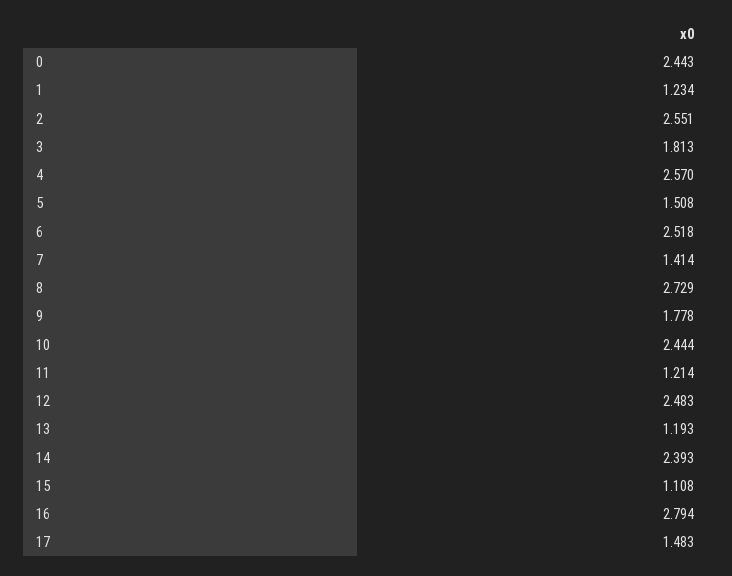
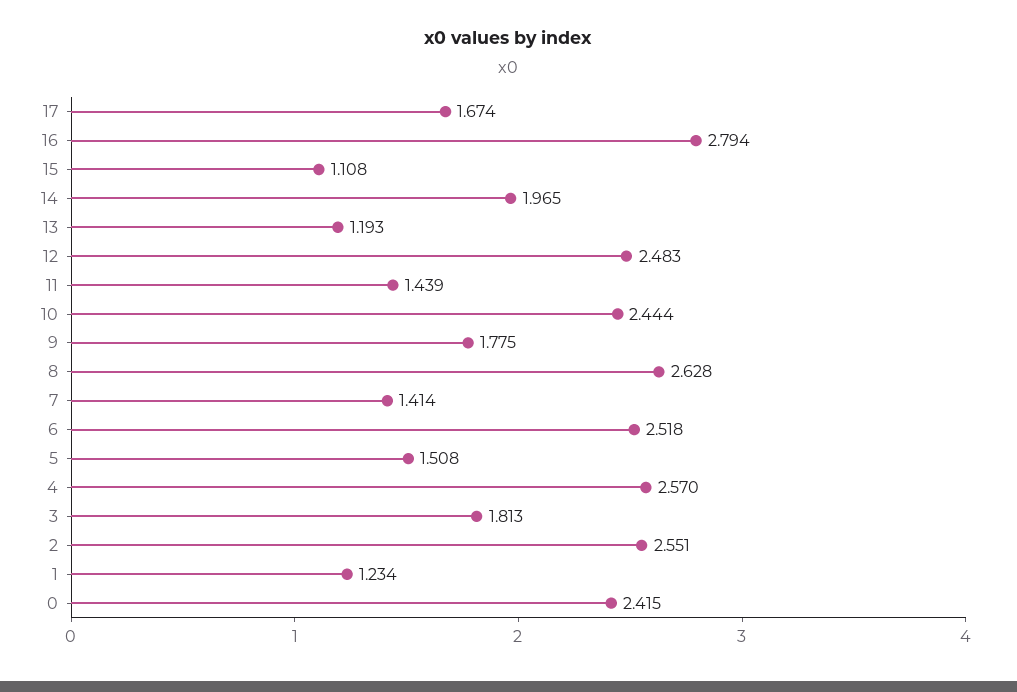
0: 2.443 -> 2.415
8: 2.729 -> 2.628
9: 1.778 -> 1.775
11: 1.214 -> 1.439
14: 2.393 -> 1.965
17: 1.483 -> 1.674

